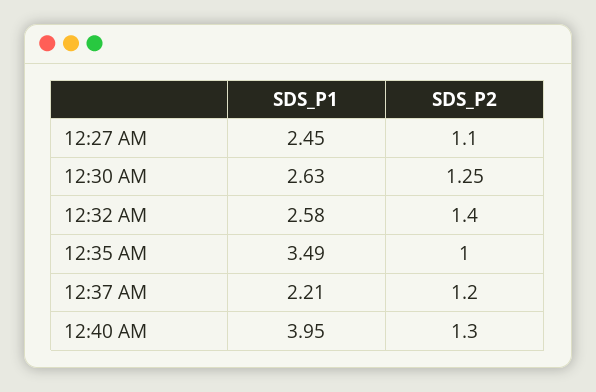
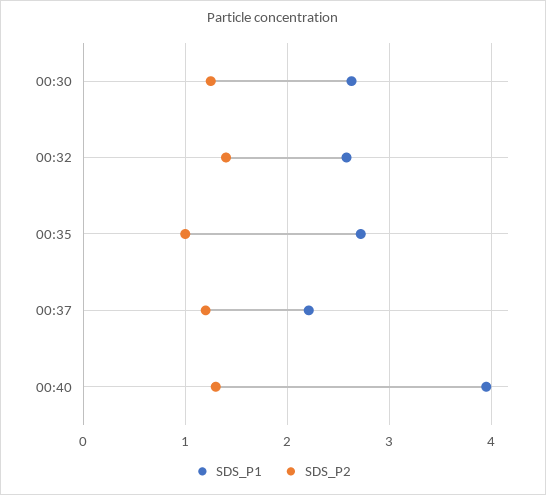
SDS_P1, 12:27 AM: 2.45 -> none
SDS_P2, 12:27 AM: 1.1 -> none
SDS_P1, 12:35 AM: 3.49 -> 2.7

